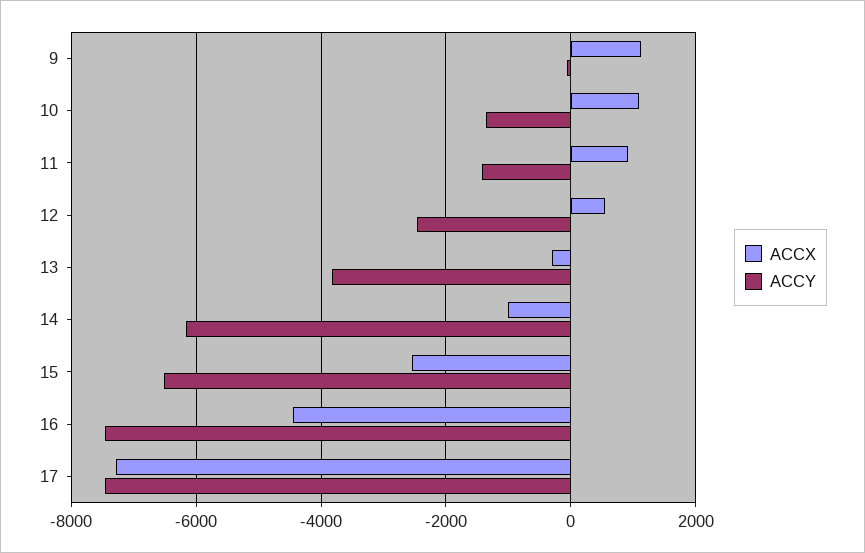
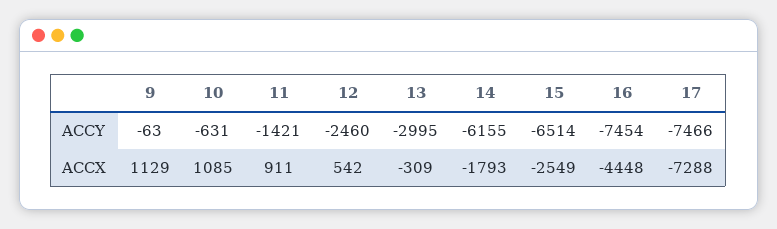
ACCY, 10: -1400 -> -631
ACCY, 13: -3800 -> -2995
ACCX, 14: -1000 -> -1793

